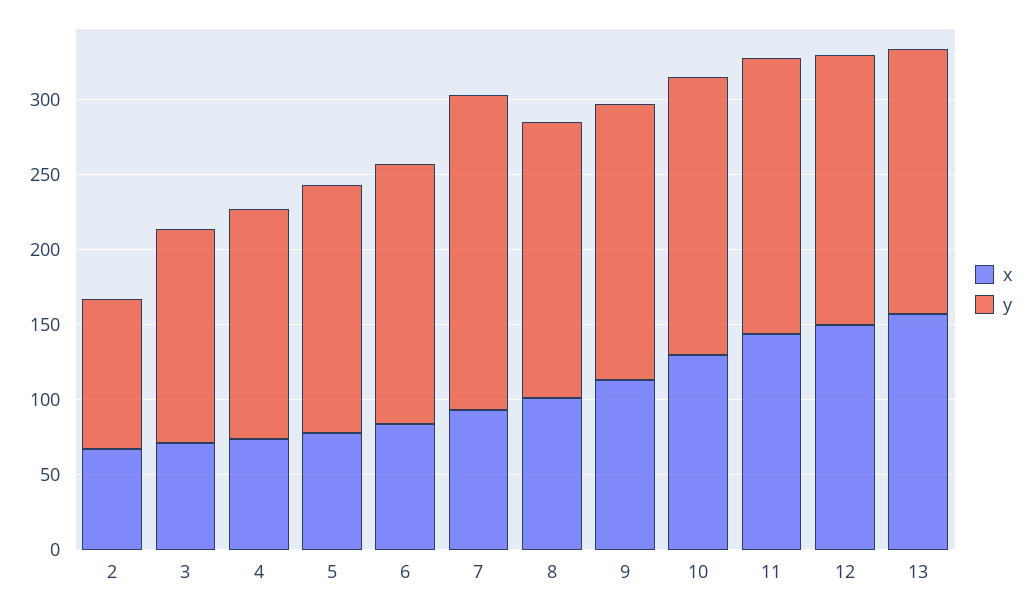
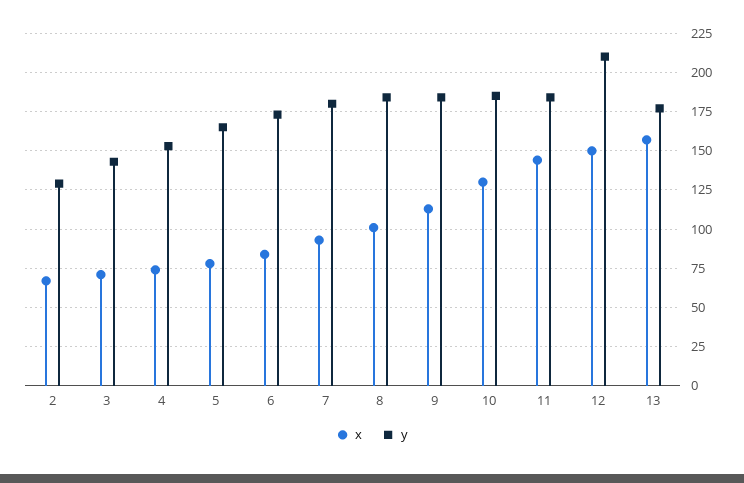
y, 2: 100 -> 130
y, 7: 210 -> 180
y, 12: 180 -> 210

